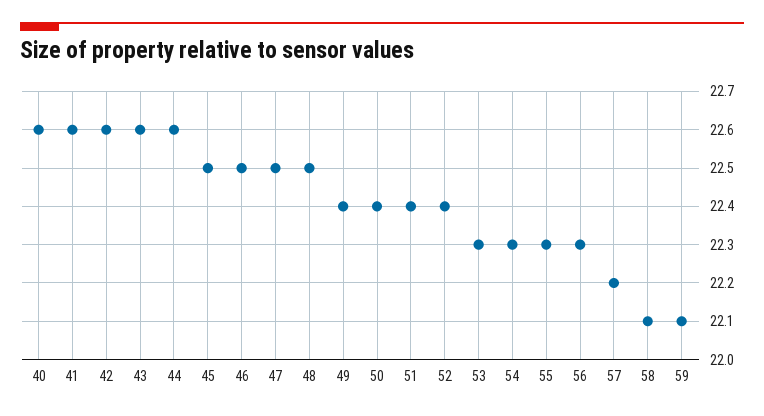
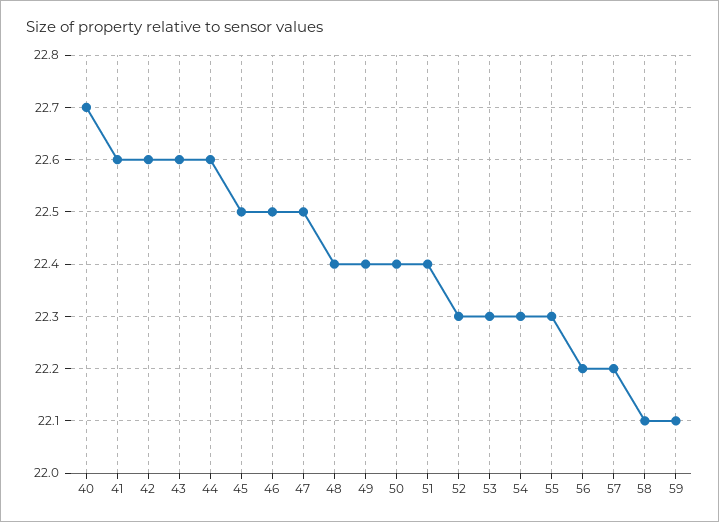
40: 22.6 -> 22.7
48: 22.5 -> 22.4
52: 22.4 -> 22.3
56: 22.3 -> 22.2

